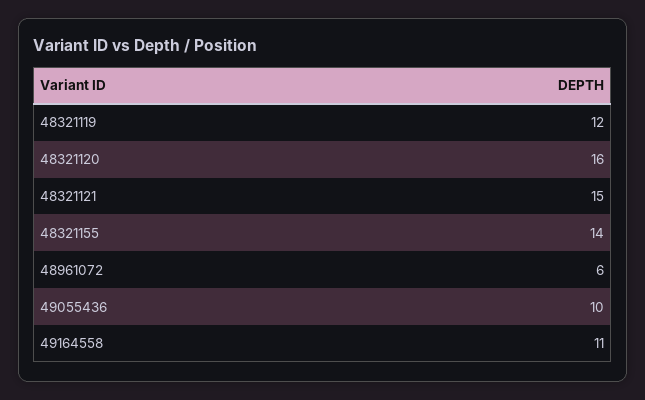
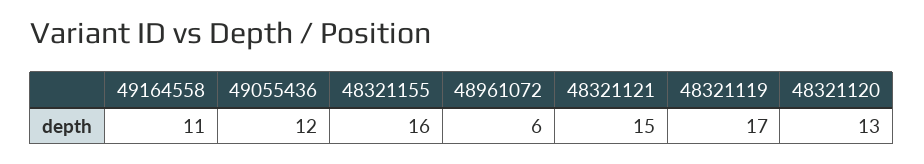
48321119: 12 -> 17
48321120: 16 -> 13
48321155: 14 -> 16
49055436: 10 -> 12

